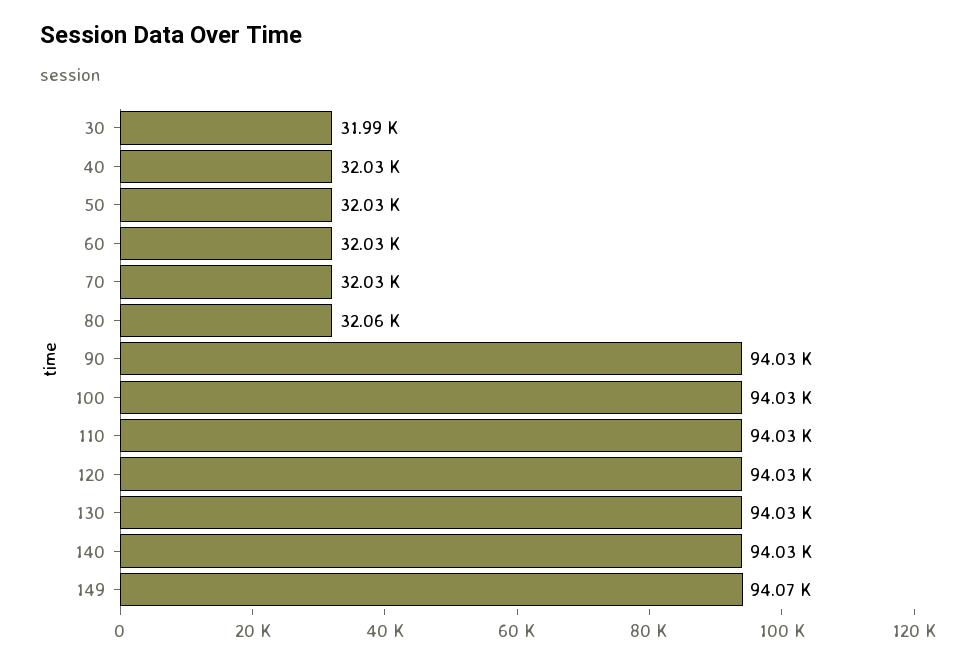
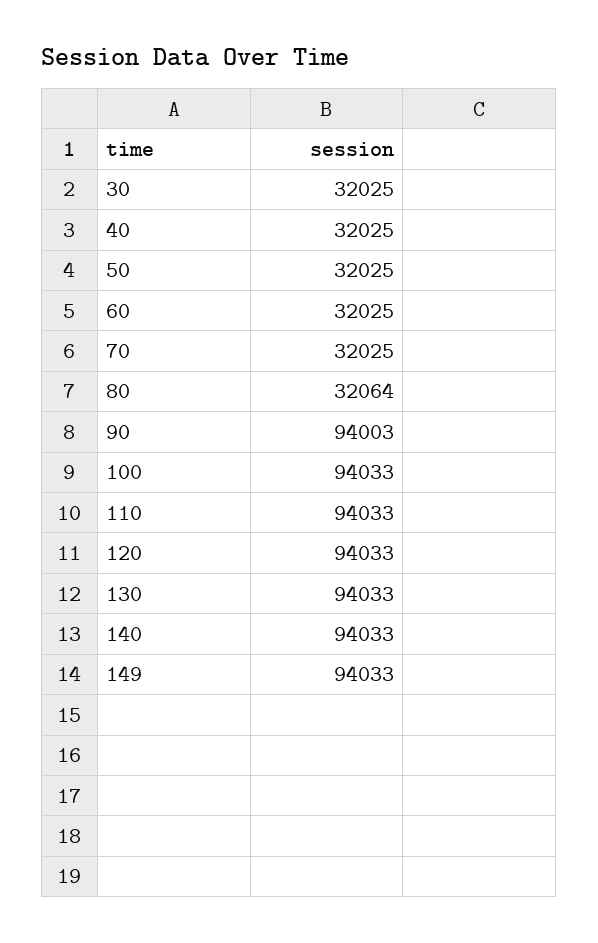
30: 31990 -> 32025
90: 94030 -> 94003
149: 94070 -> 94033

